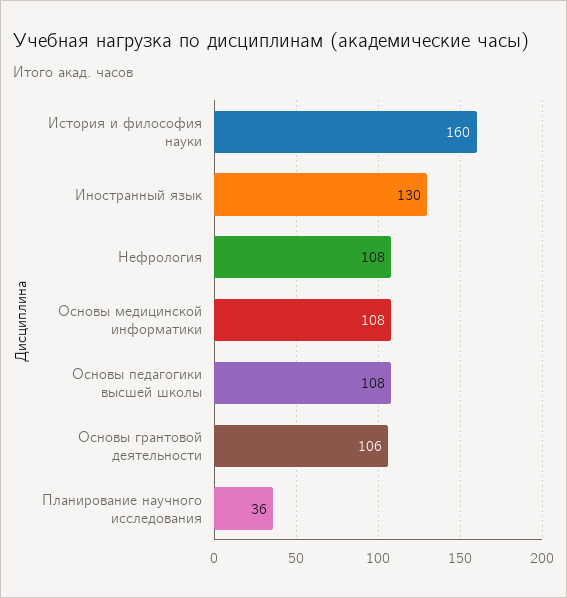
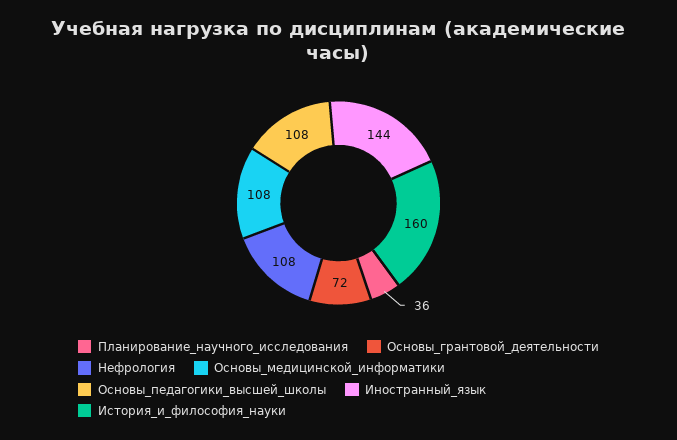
Иностранный язык: 130 -> 144
Основы грантовой деятельности: 106 -> 72

